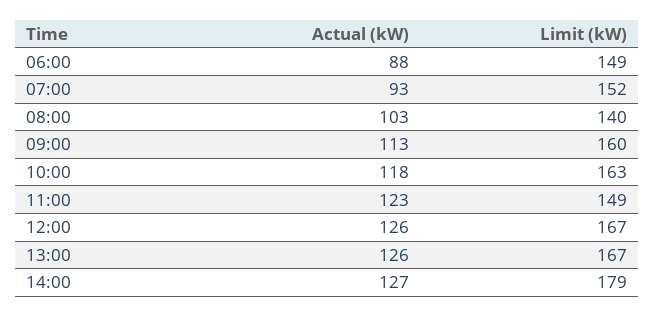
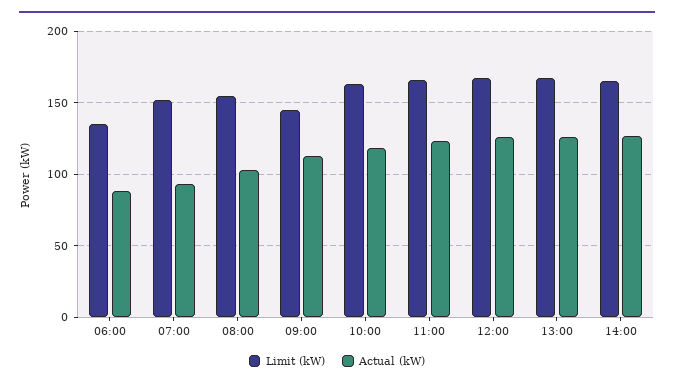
Limit (kW), 06:00: 149 -> 135
Limit (kW), 08:00: 140 -> 155
Limit (kW), 09:00: 160 -> 145
Limit (kW), 11:00: 149 -> 165
Limit (kW), 14:00: 179 -> 165

